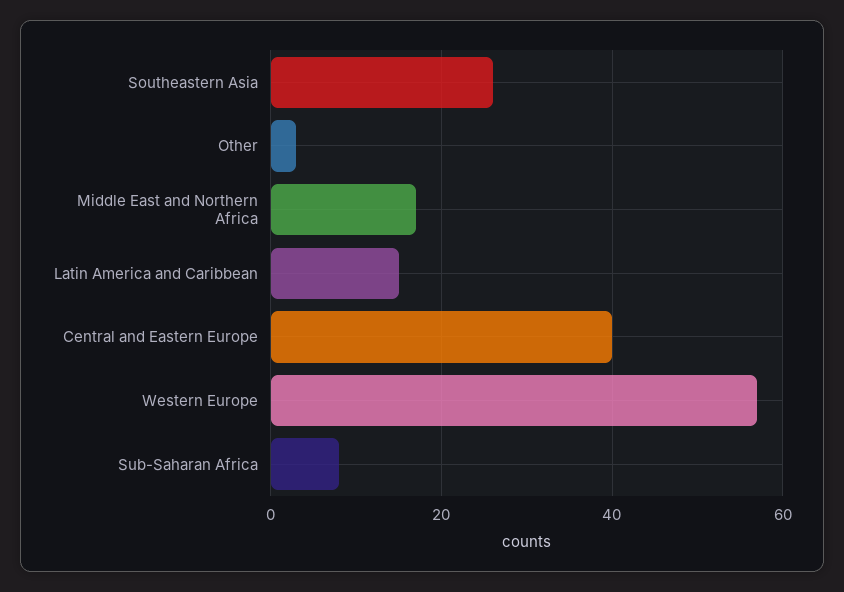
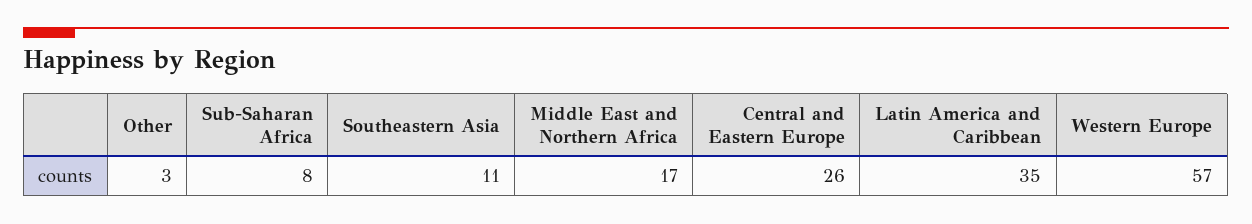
Southeastern Asia: 25 -> 11
Latin America and Caribbean: 15 -> 35
Central and Eastern Europe: 40 -> 26

